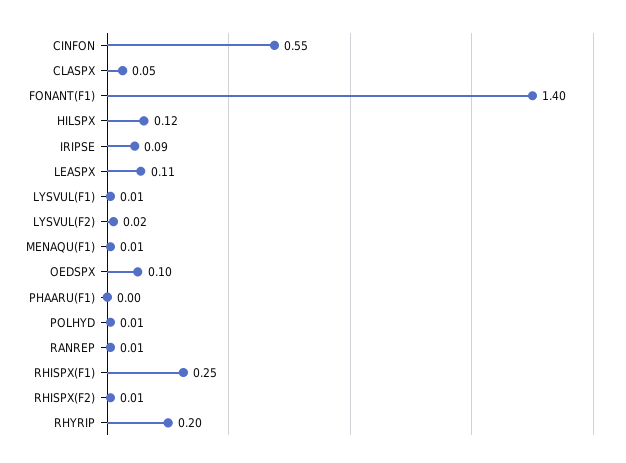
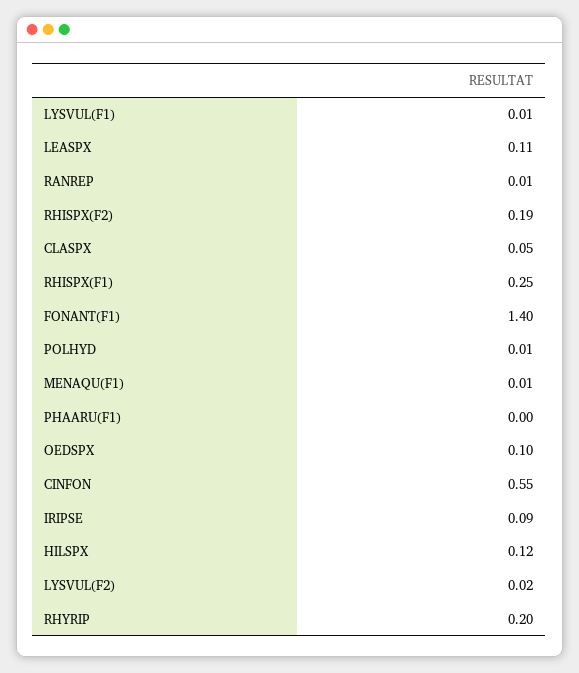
RHISPX(F2): 0.01 -> 0.19

